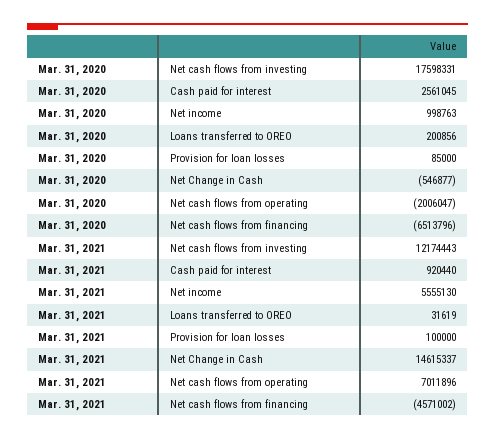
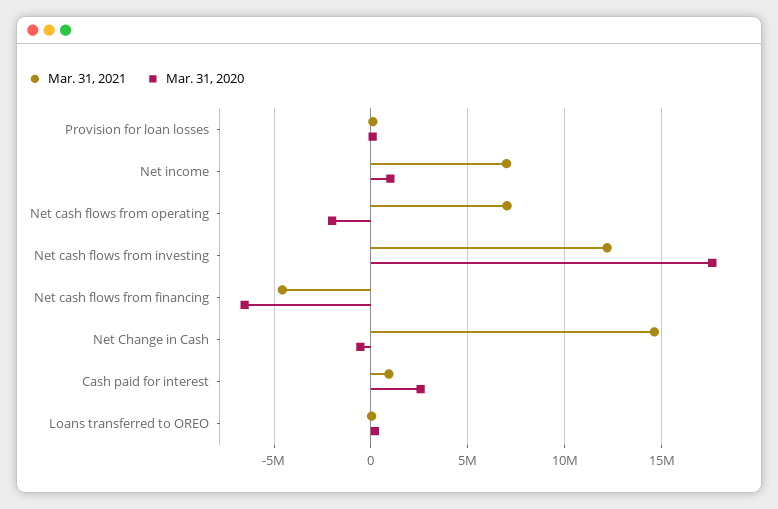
Mar. 31, 2021, Net income: 5555130 -> 7000000

